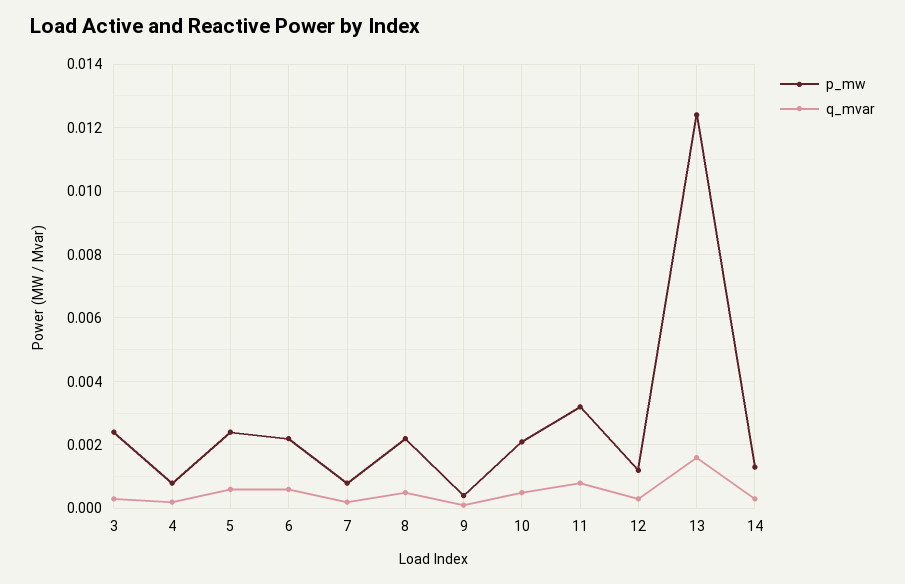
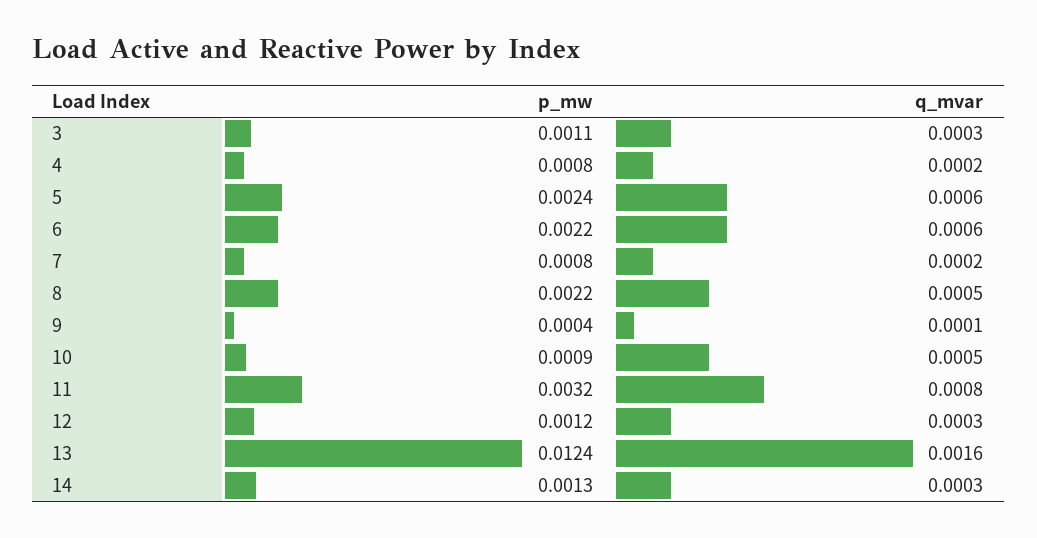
p_mw, 3: 0.0025 -> 0.0011
p_mw, 10: 0.002 -> 0.0009

